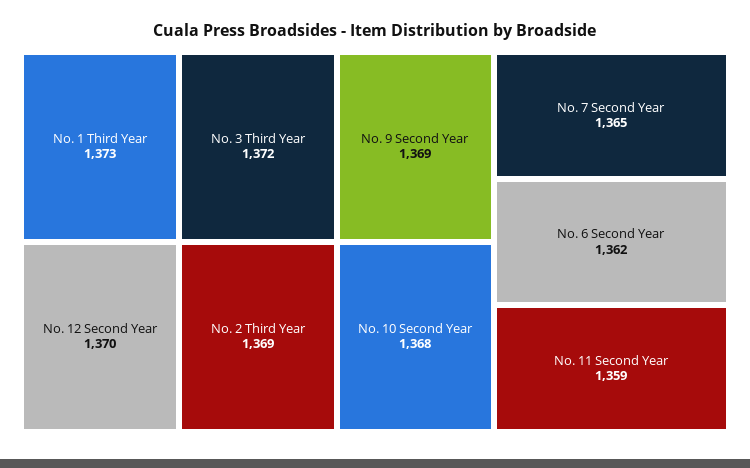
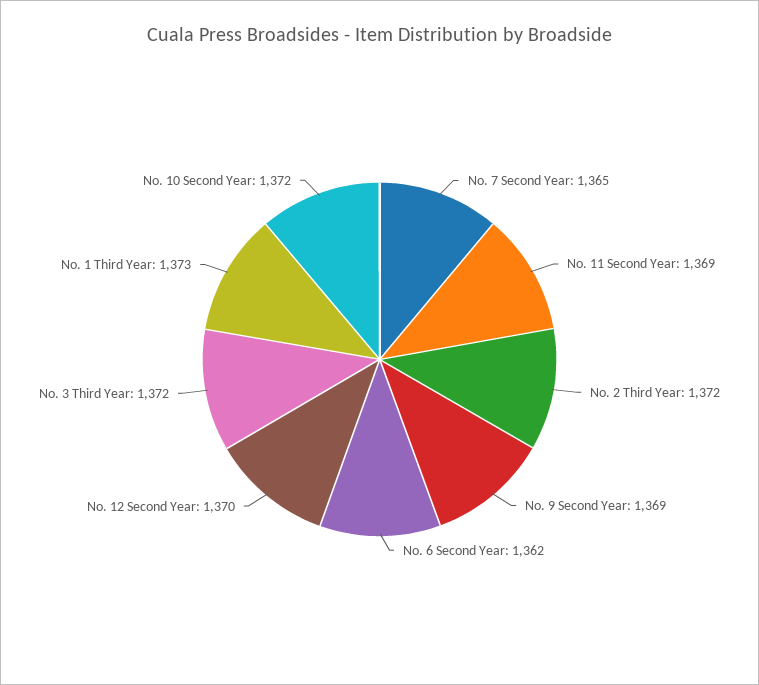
No. 2 Third Year: 1369 -> 1372
No. 10 Second Year: 1368 -> 1372
No. 11 Second Year: 1359 -> 1369

